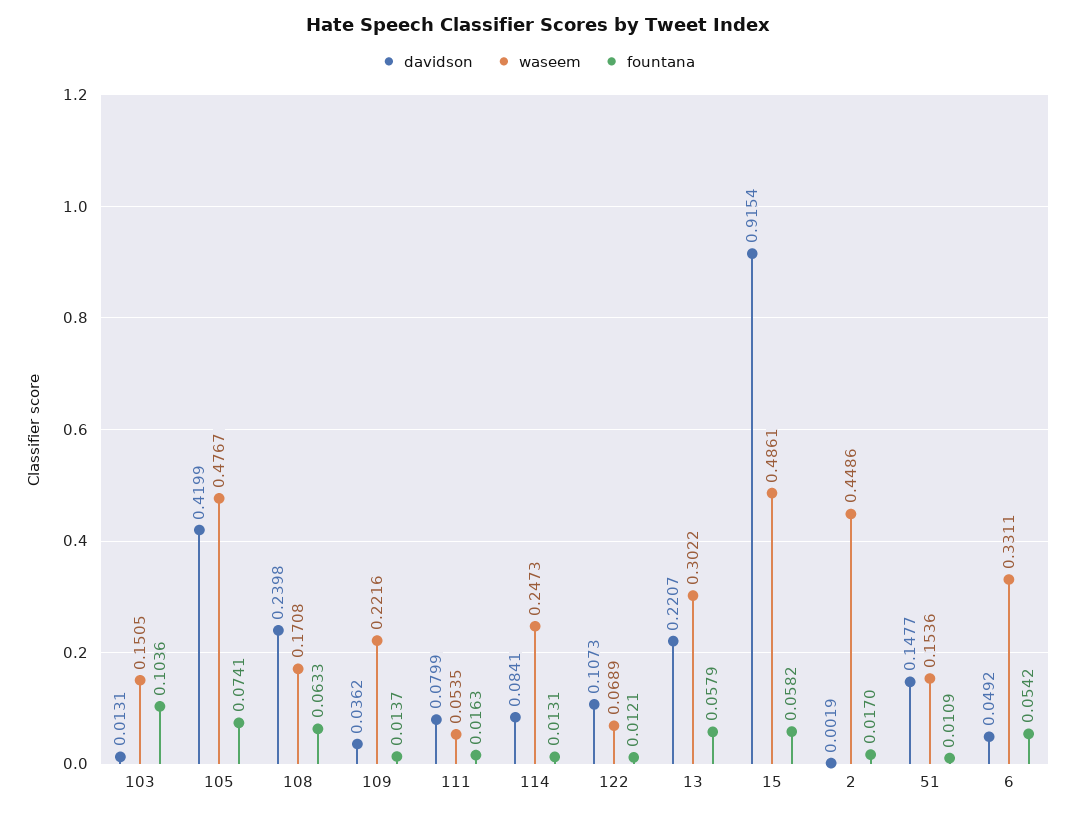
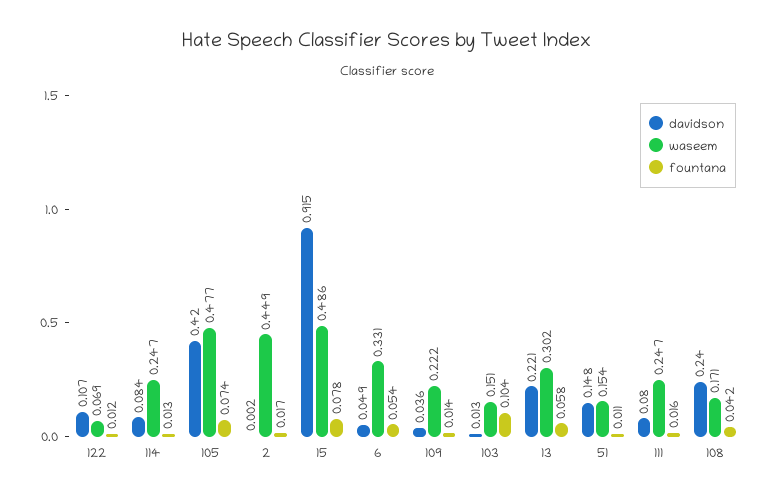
fountana, 108: 0.0633 -> 0.042
waseem, 111: 0.0535 -> 0.247
fountana, 15: 0.0582 -> 0.078

